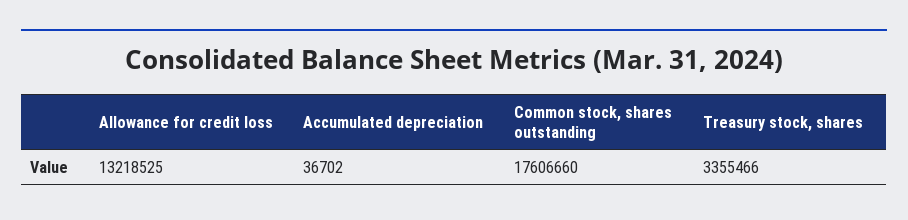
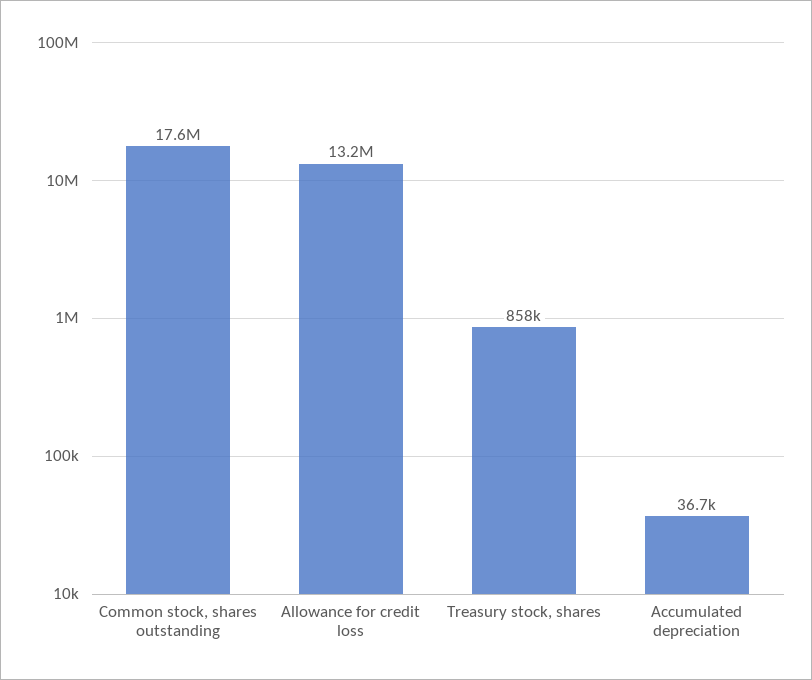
Treasury stock, shares: 3355466 -> 858000

